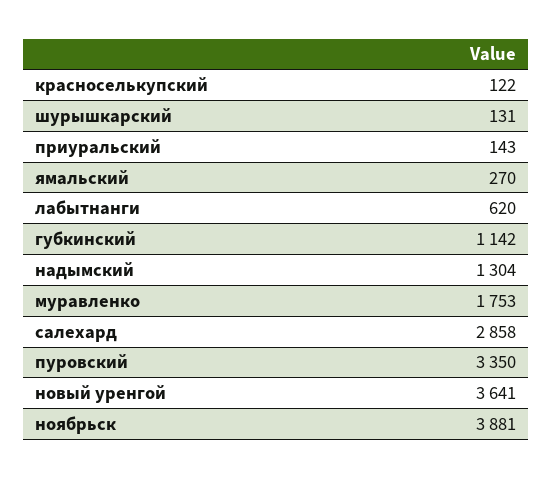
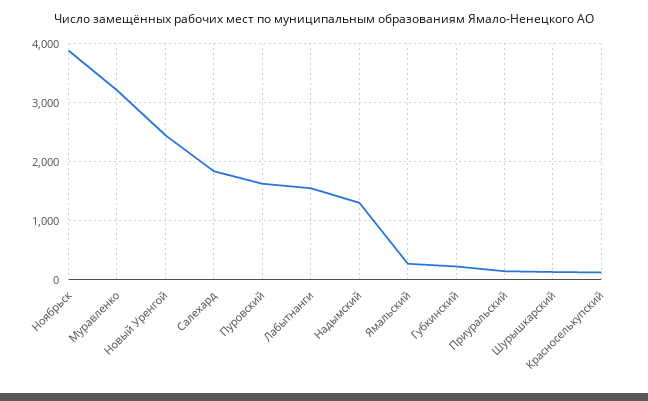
лабытнанги: 620 -> 1600
губкинский: 1142 -> 200
муравленко: 1753 -> 3200
салехард: 2858 -> 1800
пуровский: 3350 -> 1600
новый уренгой: 3641 -> 2400

